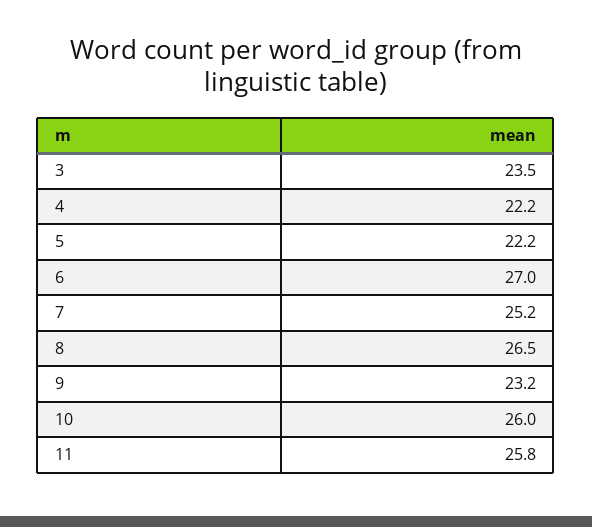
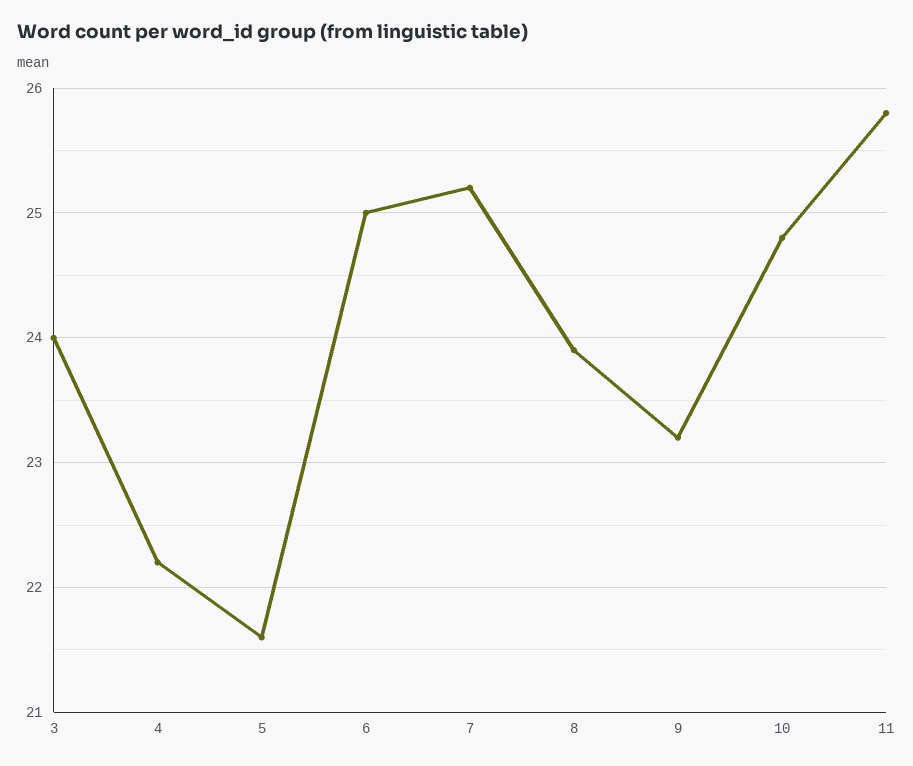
3: 23.5 -> 24
5: 22.2 -> 21.6
6: 27 -> 25
8: 26.5 -> 23.9
10: 26 -> 24.8

